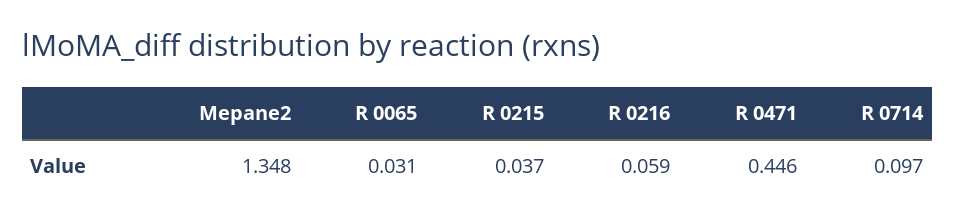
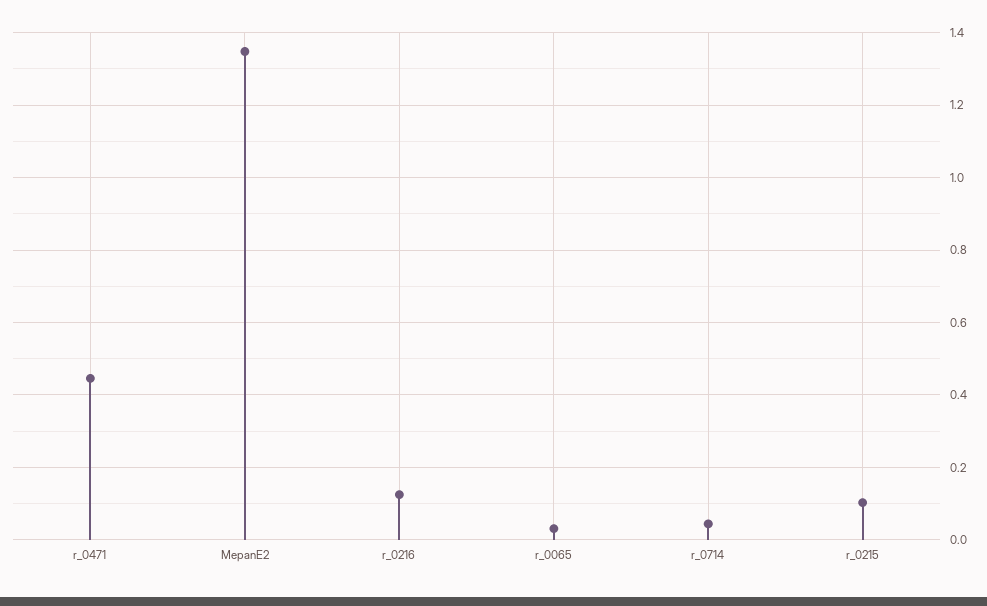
R 0215: 0.037 -> 0.1
R 0216: 0.059 -> 0.12
R 0714: 0.097 -> 0.04

